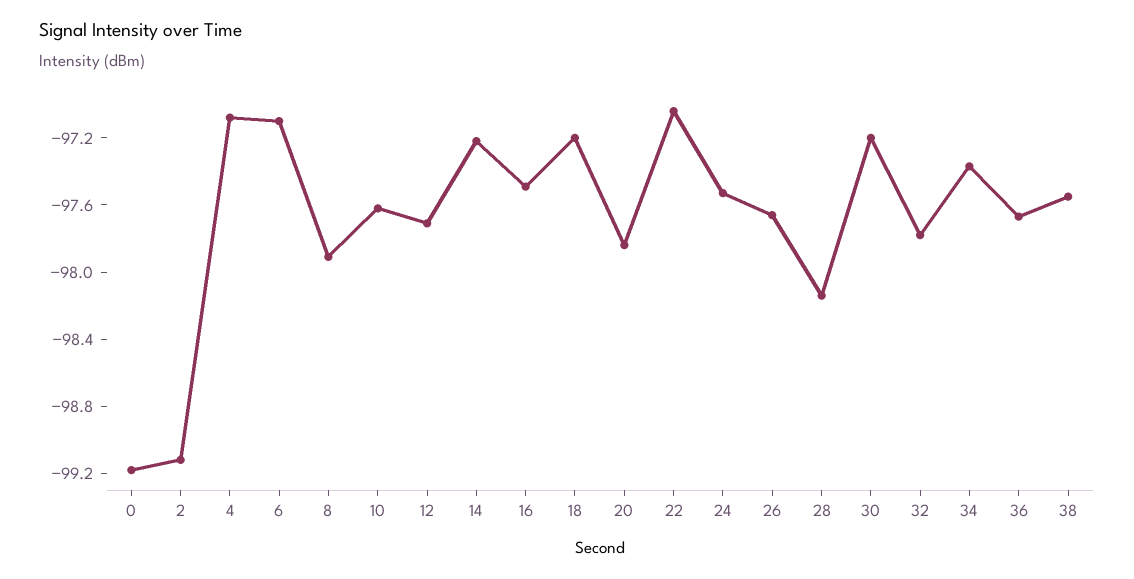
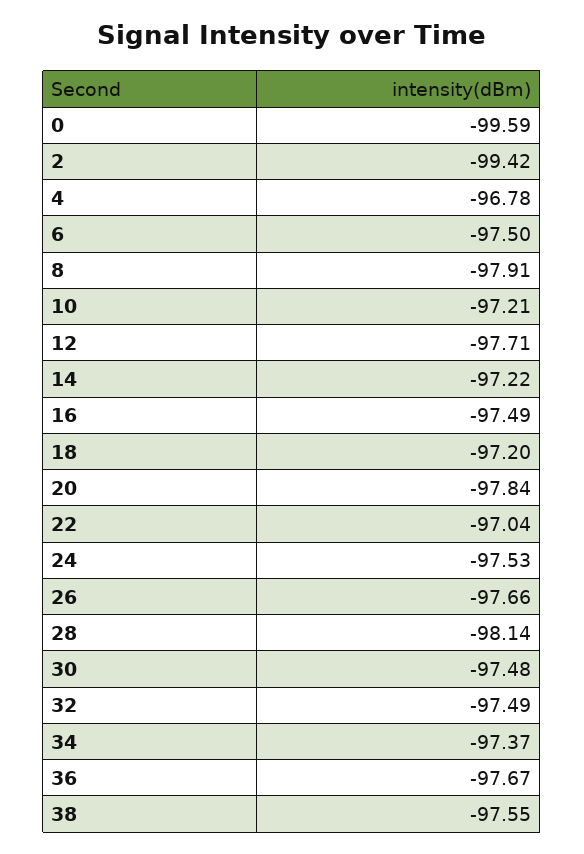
0: -99.2 -> -99.59
2: -99.1 -> -99.42
4: -97.1 -> -96.78
6: -97.1 -> -97.5
10: -97.6 -> -97.21
30: -97.2 -> -97.48
32: -97.8 -> -97.49

